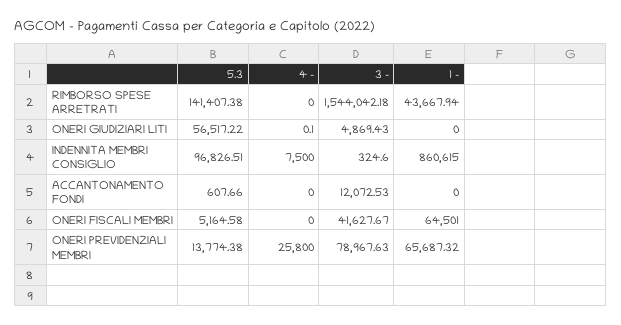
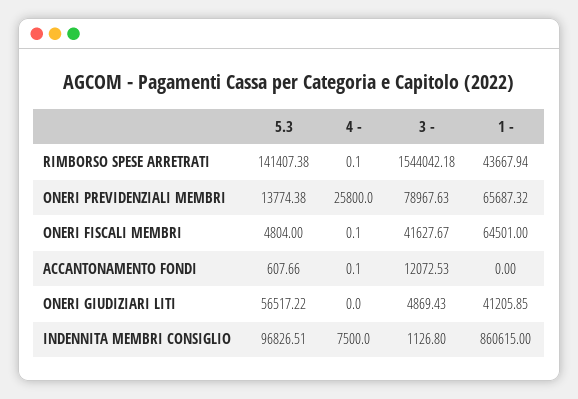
4 -, RIMBORSO SPESE ARRETRATI: 0 -> 0.1
4 -, ONERI GIUDIZIARI LITI: 0.1 -> 0
1 -, ONERI GIUDIZIARI LITI: 0 -> 41205.85
3 -, INDENNITA MEMBRI CONSIGLIO: 324.6 -> 1126.8
4 -, ACCANTONAMENTO FONDI: 0 -> 0.1
5.3, ONERI FISCALI MEMBRI: 5164.58 -> 4804
4 -, ONERI FISCALI MEMBRI: 0 -> 0.1

